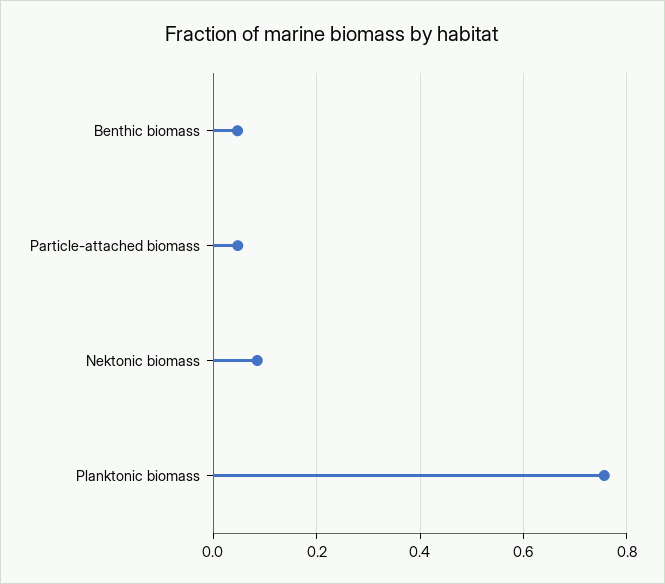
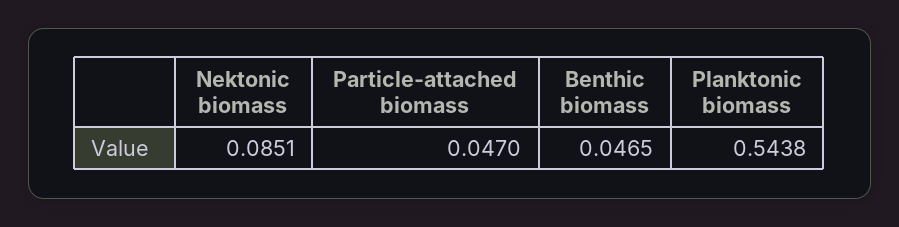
Planktonic biomass: 0.76 -> 0.5438

